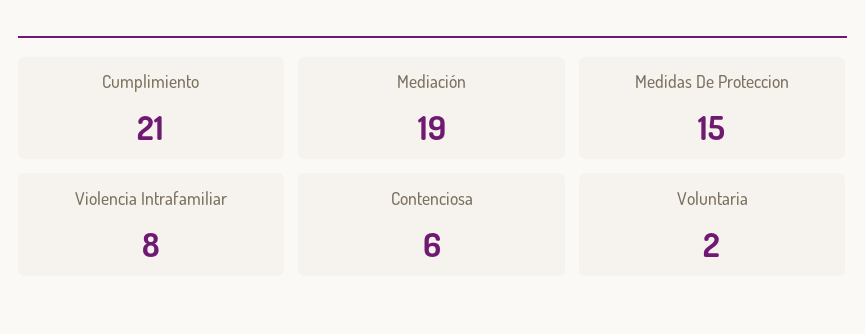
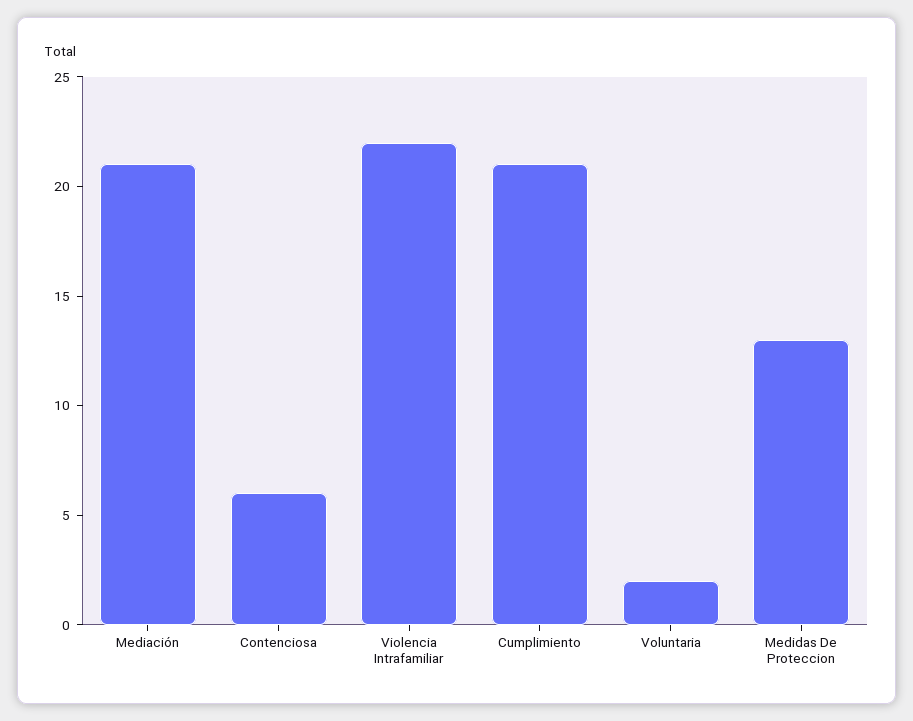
Mediación: 19 -> 21
Medidas De Proteccion: 15 -> 13
Violencia Intrafamiliar: 8 -> 22

